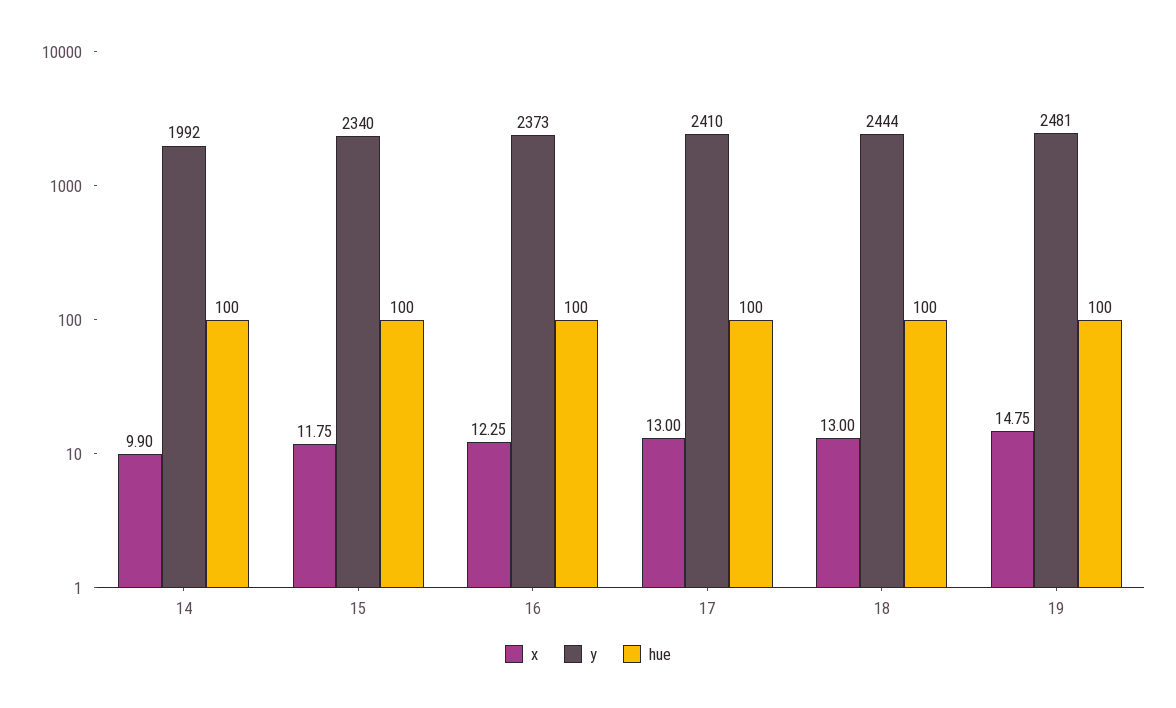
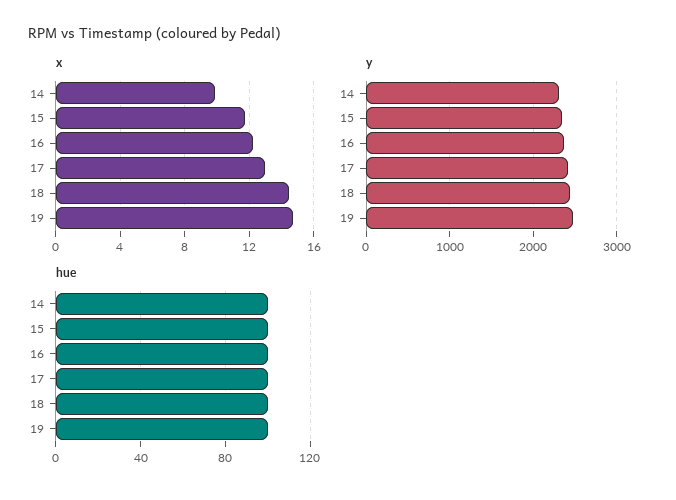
y, 14: 1992 -> 2300
x, 18: 13 -> 14.5

